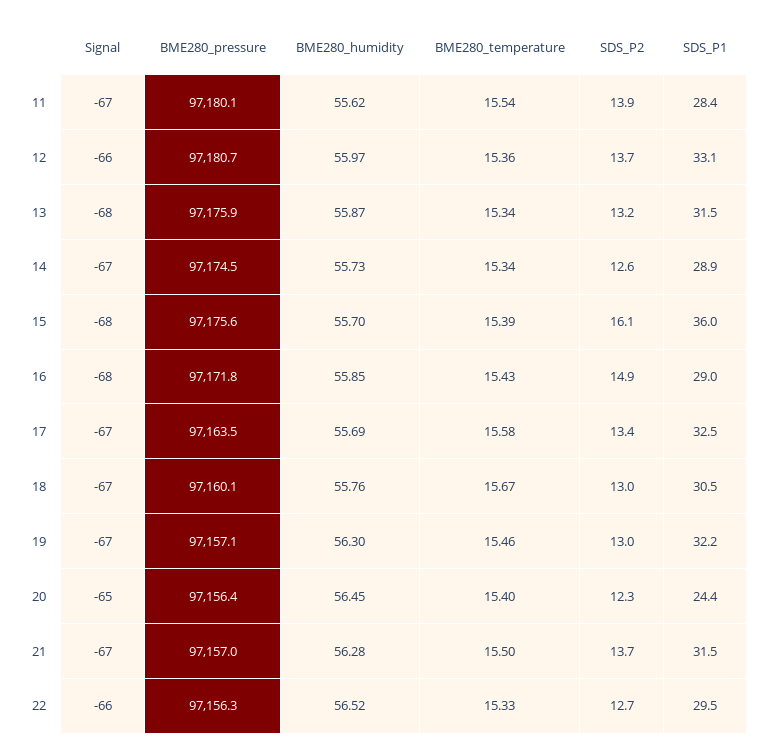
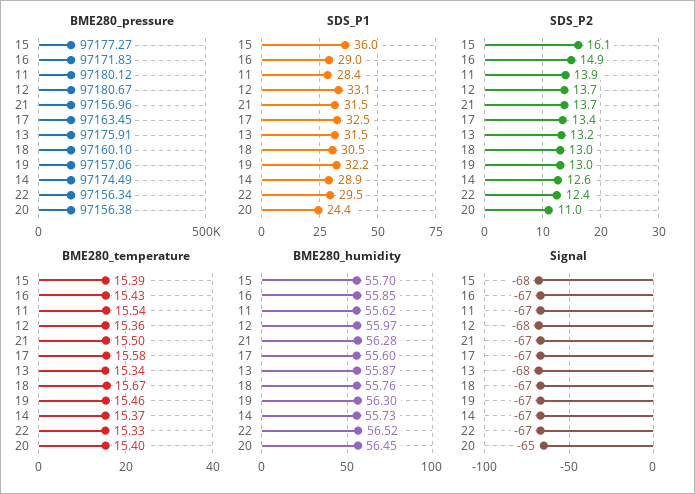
Signal, 12: -66 -> -68
BME280_temperature, 14: 15.34 -> 15.37
BME280_pressure, 15: 97175.6 -> 97177.27
Signal, 16: -68 -> -67
BME280_humidity, 17: 55.69 -> 55.6
SDS_P2, 20: 12.3 -> 11
Signal, 22: -66 -> -67
SDS_P2, 22: 12.7 -> 12.4

